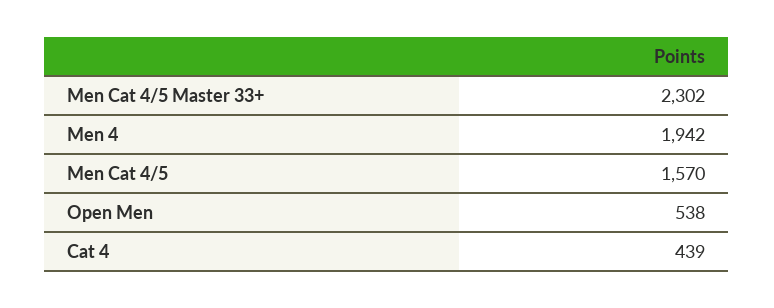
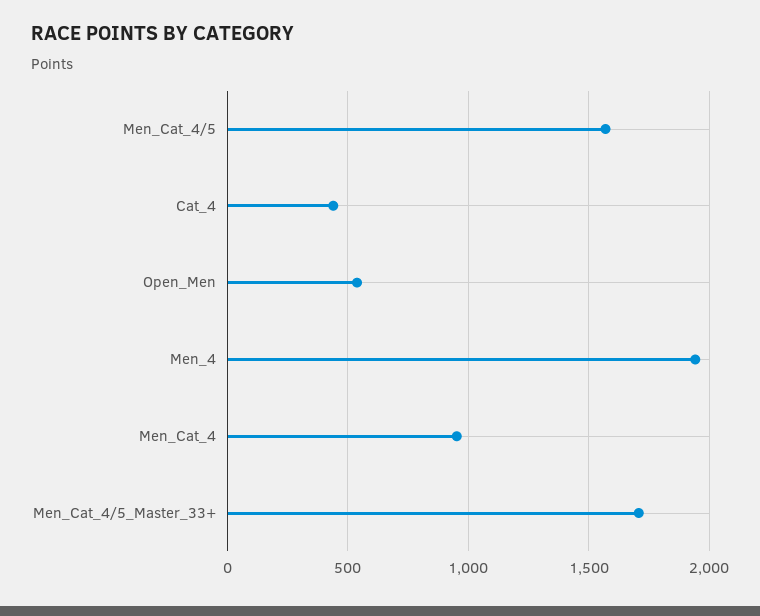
Men Cat 4/5 Master 33+: 2302 -> 1700
Men_Cat_4: none -> 950

